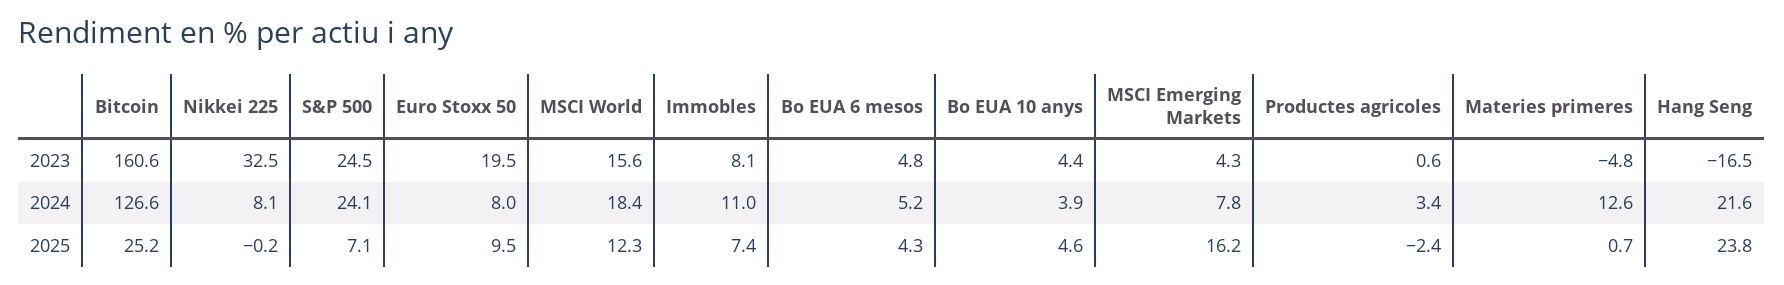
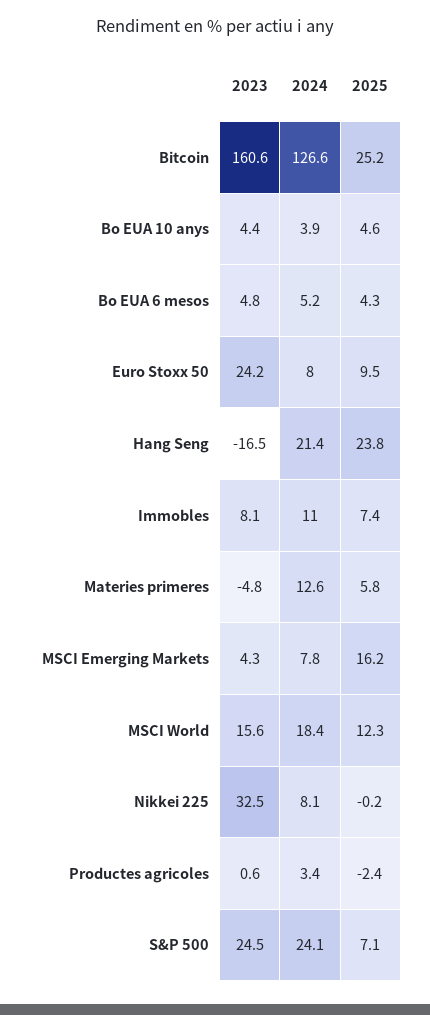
Euro Stoxx 50, 2023: 19.5 -> 24.2
Hang Seng, 2024: 21.6 -> 21.4
Materies primeres, 2025: 0.7 -> 5.8

